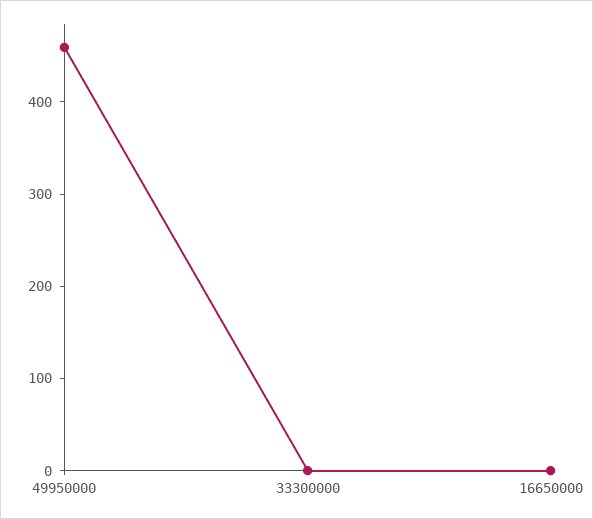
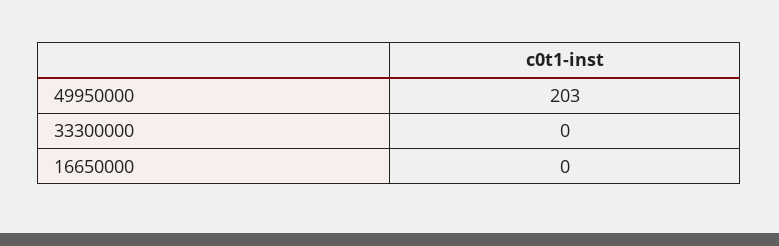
49950000: 460 -> 203

